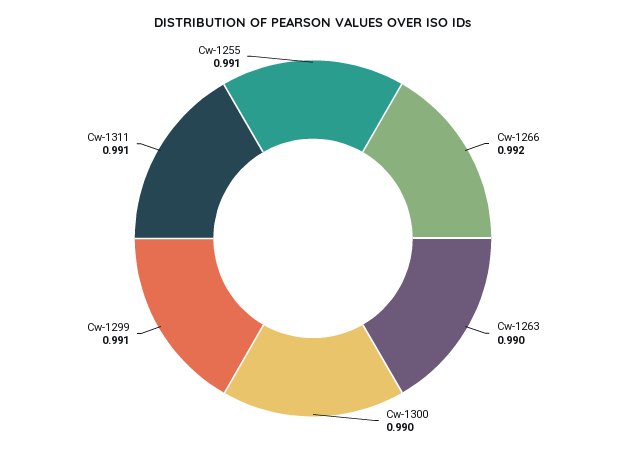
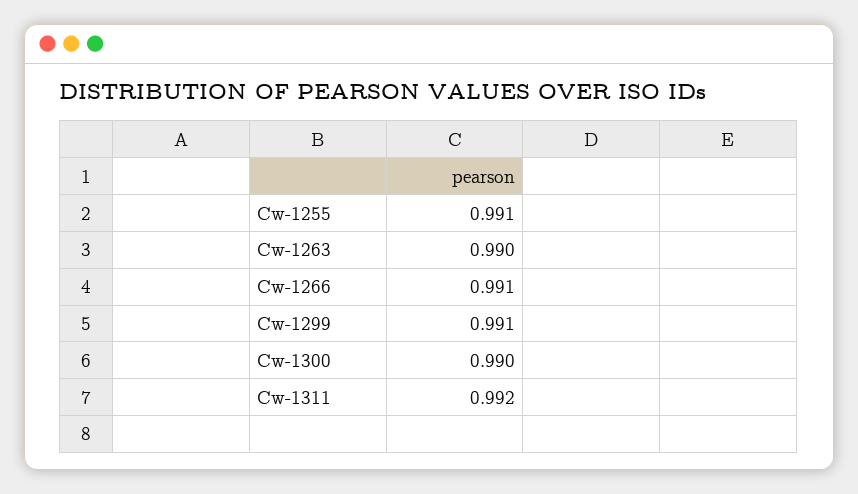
Cw-1266: 0.992 -> 0.991
Cw-1311: 0.991 -> 0.992

